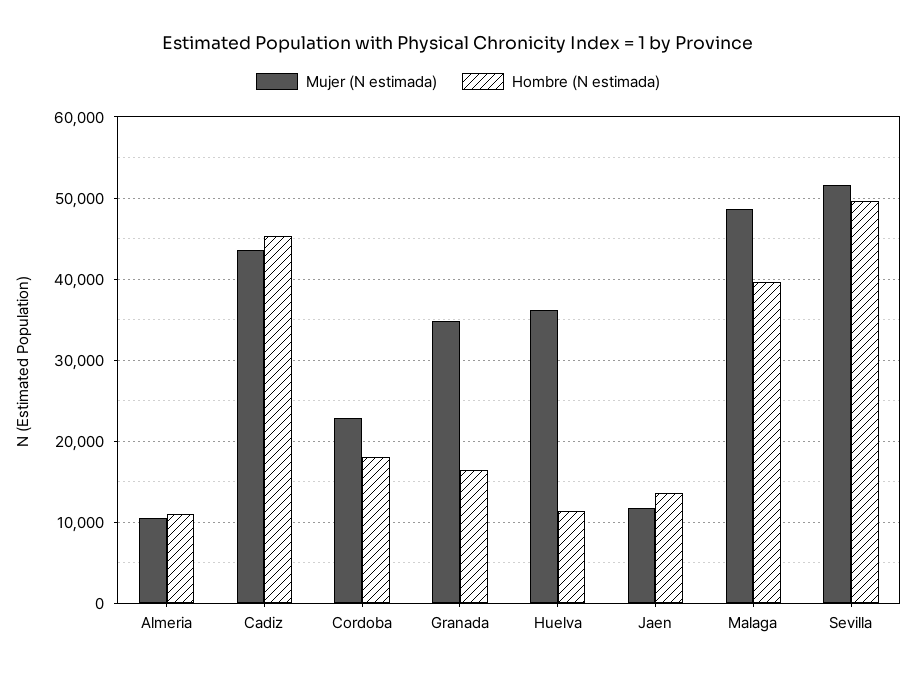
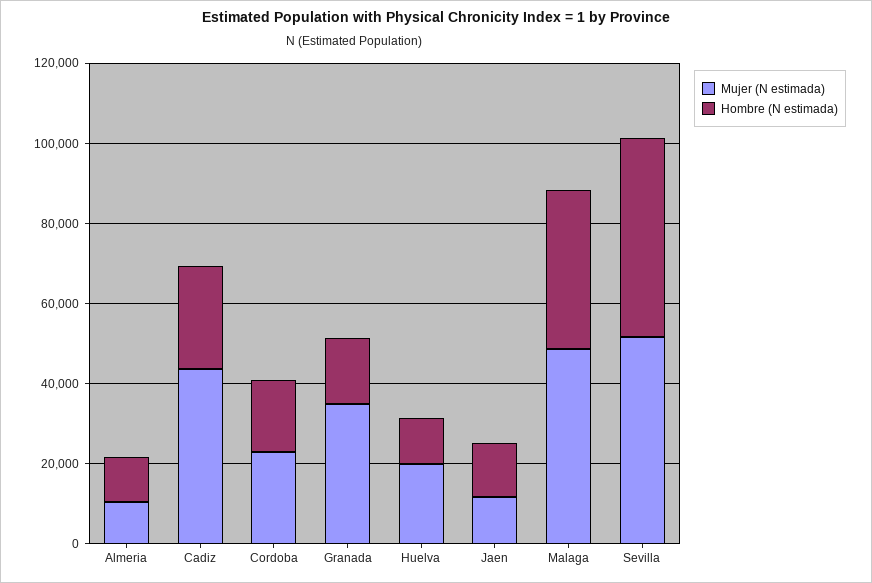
Hombre (N estimada), Cadiz: 45000 -> 25000
Mujer (N estimada), Huelva: 36000 -> 20000

